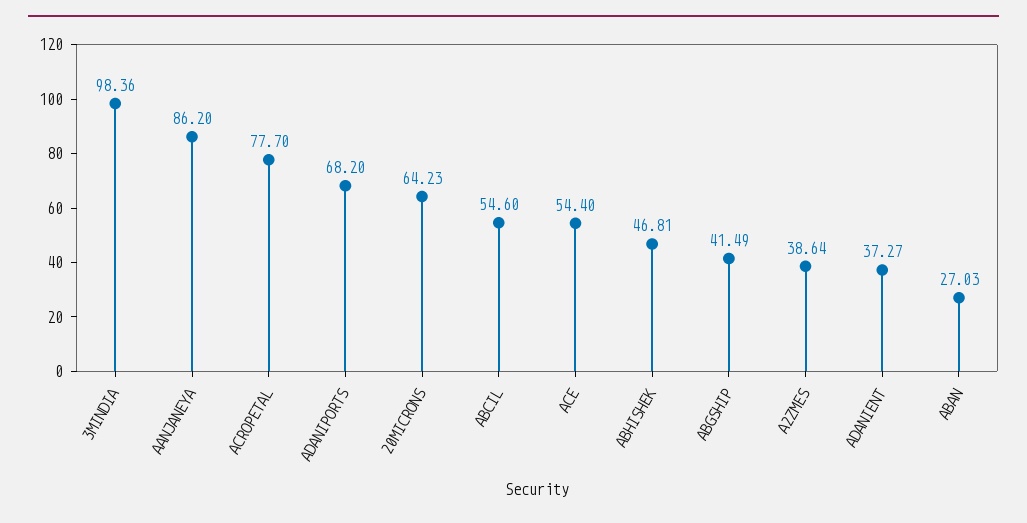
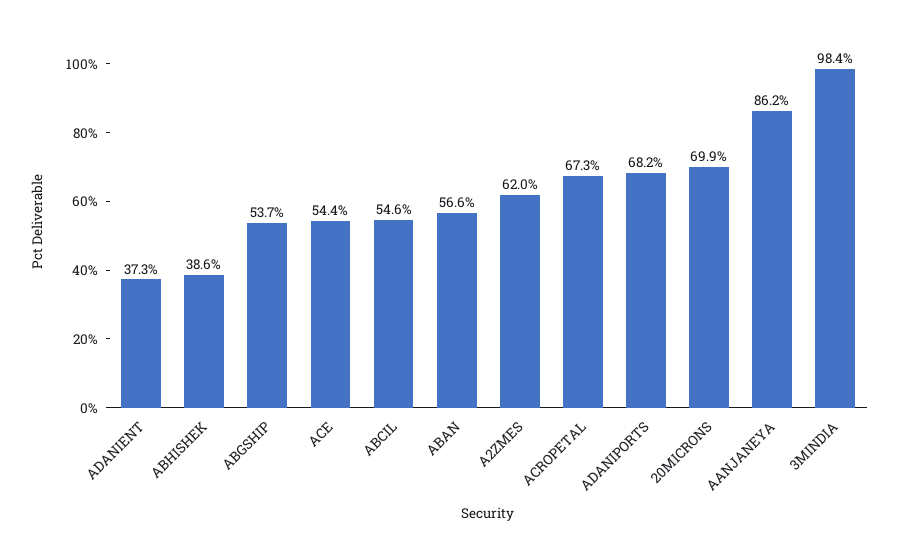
ACROPETAL: 77.7 -> 67.3
20MICRONS: 64.23 -> 69.9
ABHISHEK: 46.81 -> 38.6
ABGSHIP: 41.49 -> 53.7
A2ZMES: 38.64 -> 62
ABAN: 27.03 -> 56.6

